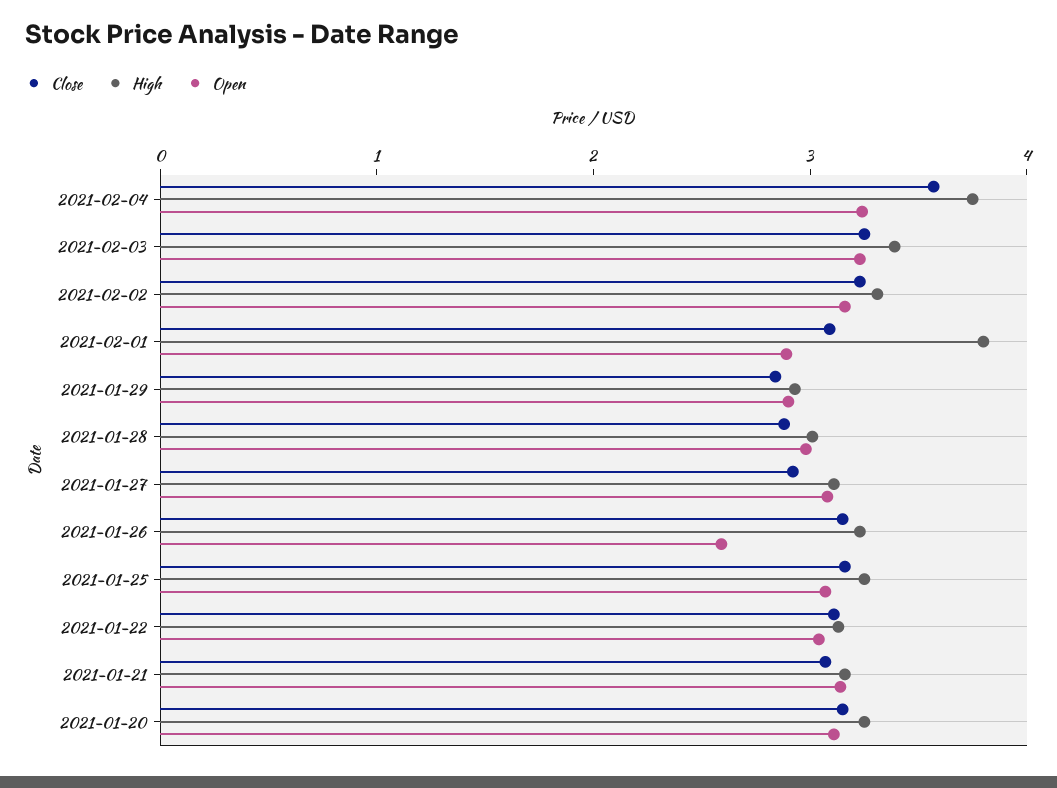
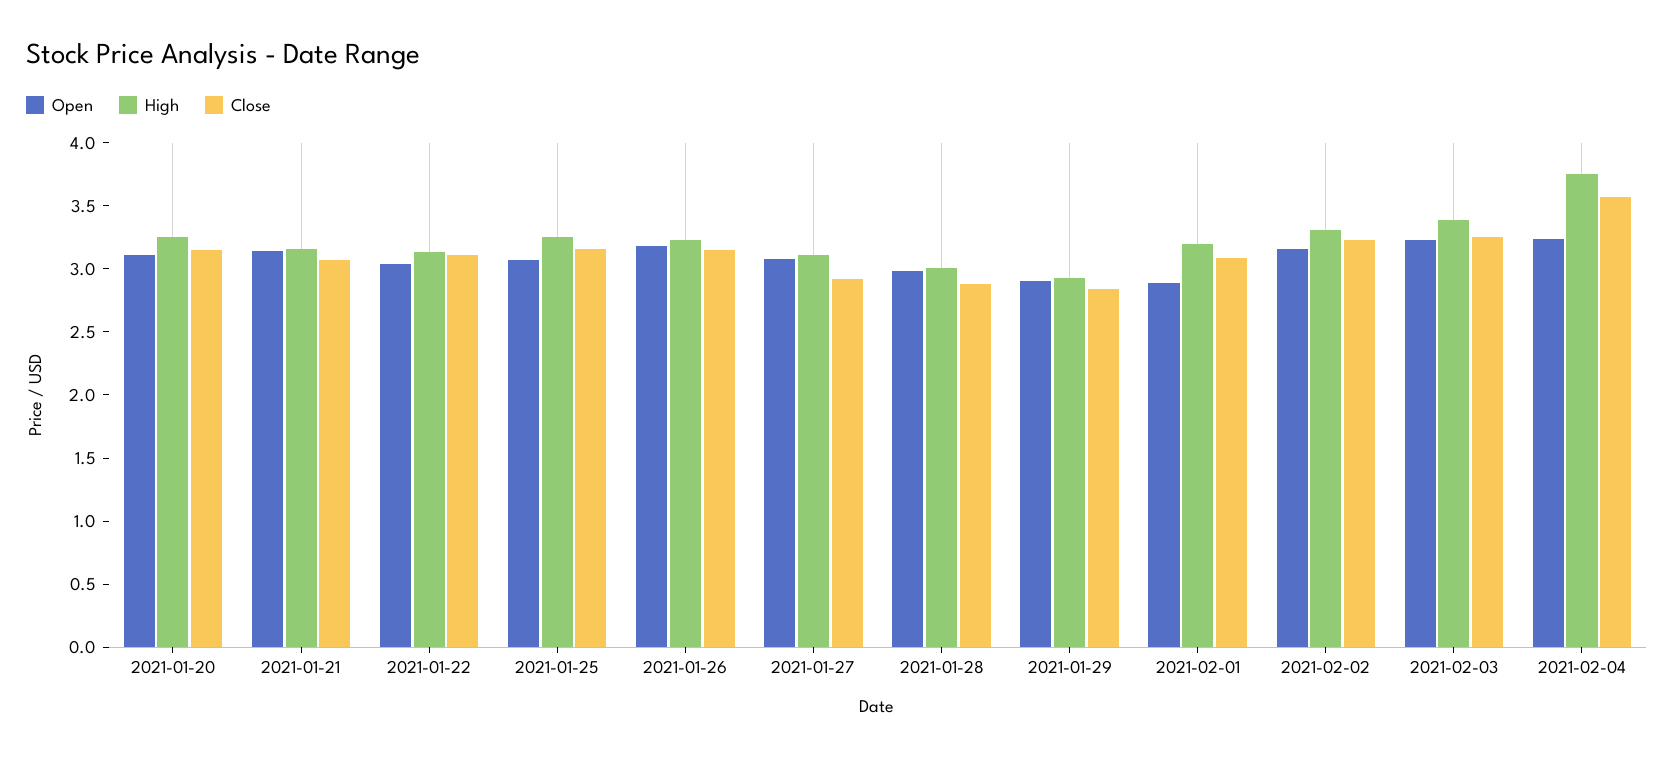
High, 2021-02-01: 3.8 -> 3.2
Open, 2021-01-26: 2.6 -> 3.2

